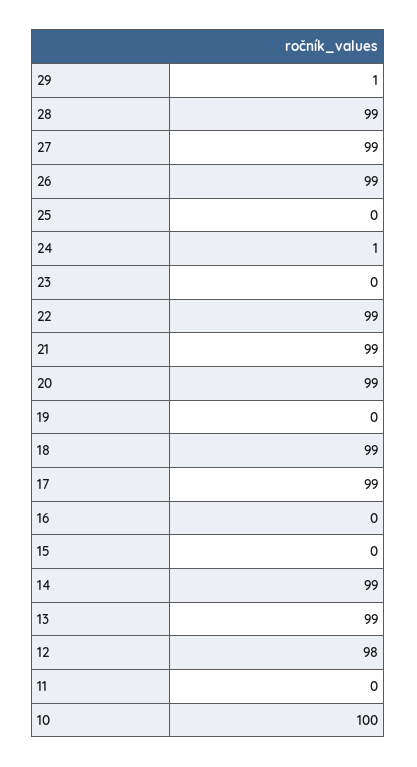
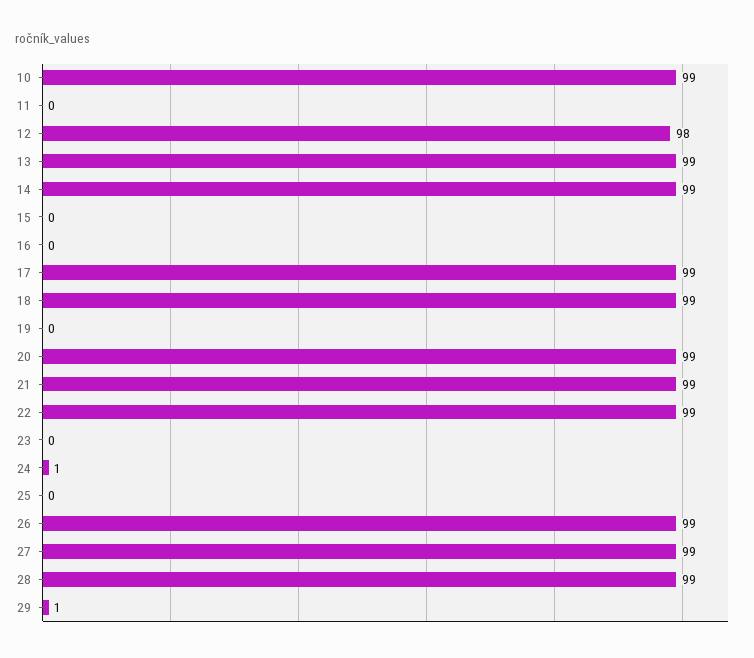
10: 100 -> 99

